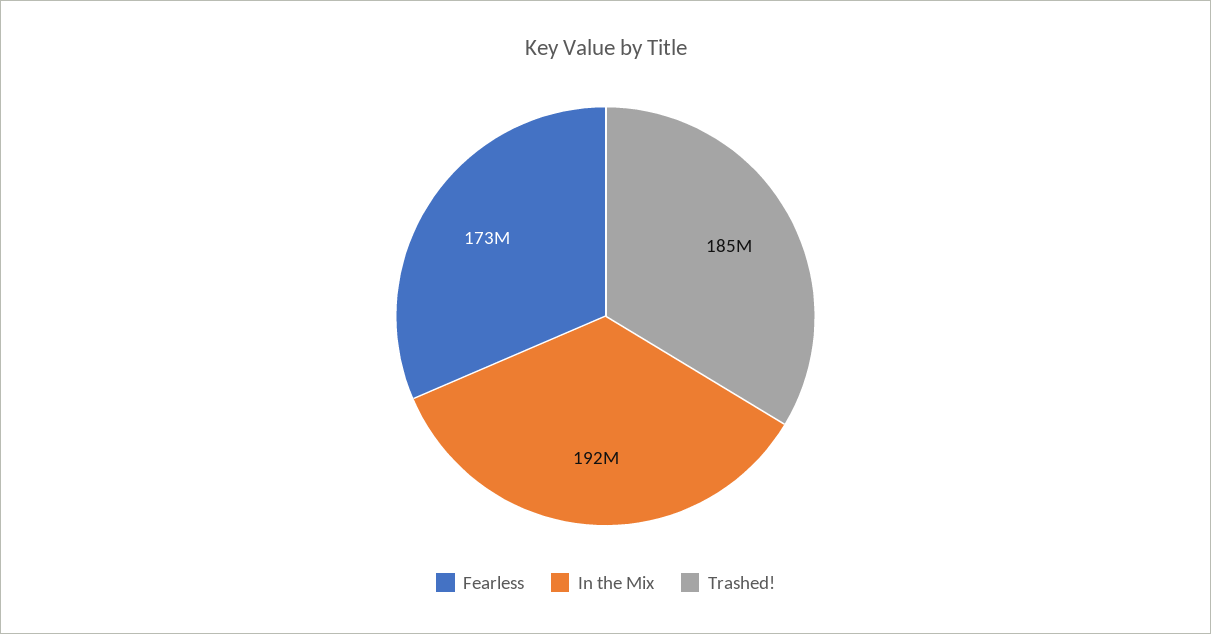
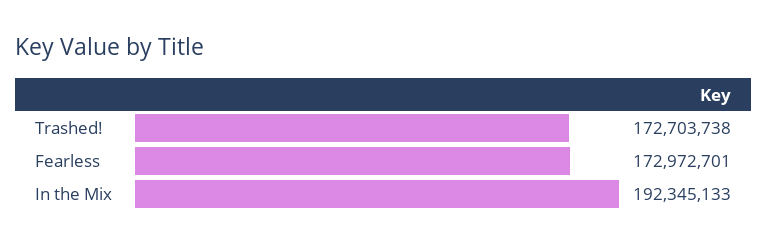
Trashed!: 185000000 -> 172703738

